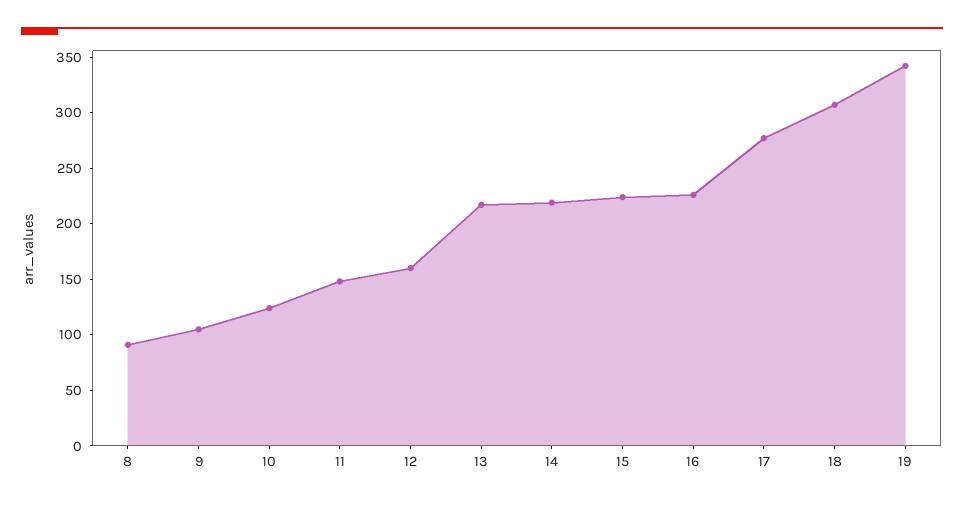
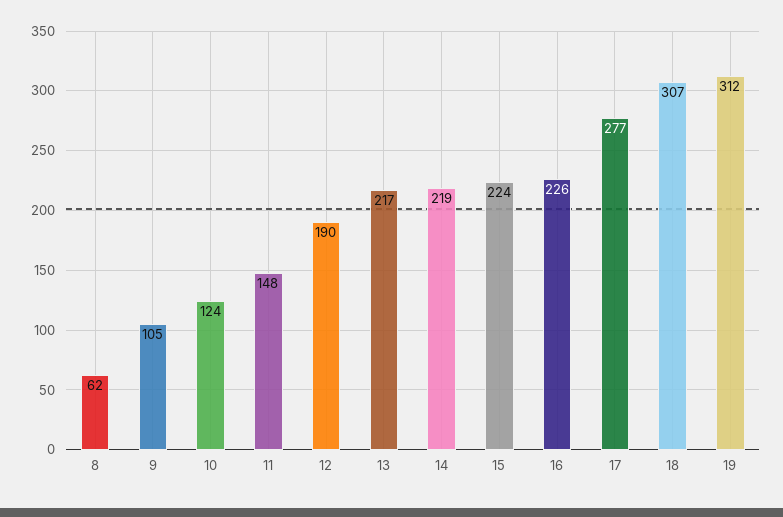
8: 90 -> 62
12: 160 -> 190
19: 340 -> 312

